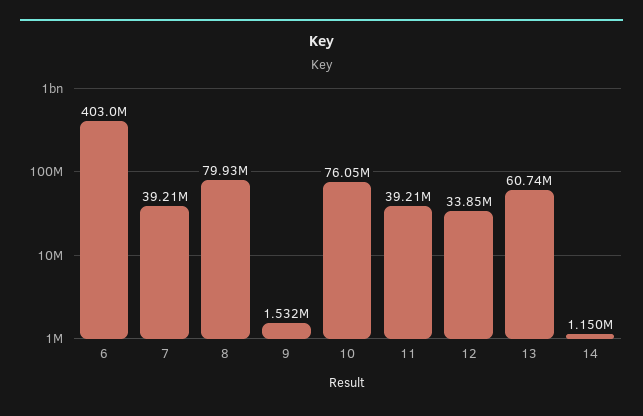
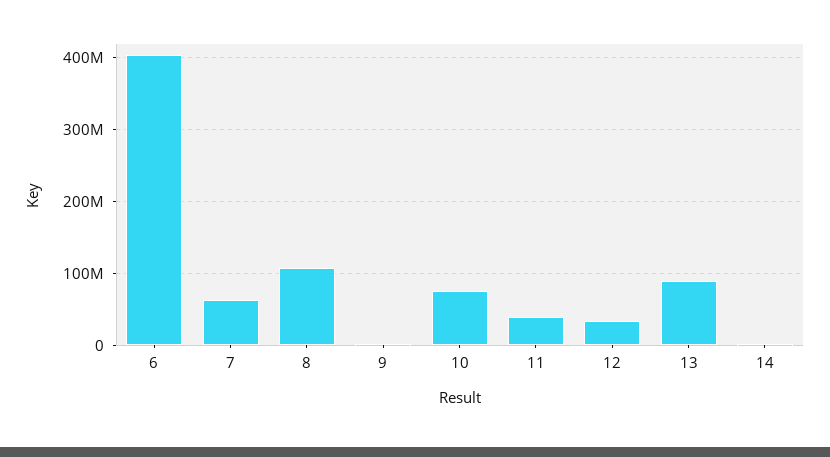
7: 39210000 -> 60000000
8: 79930000 -> 110000000
13: 60740000 -> 90000000

